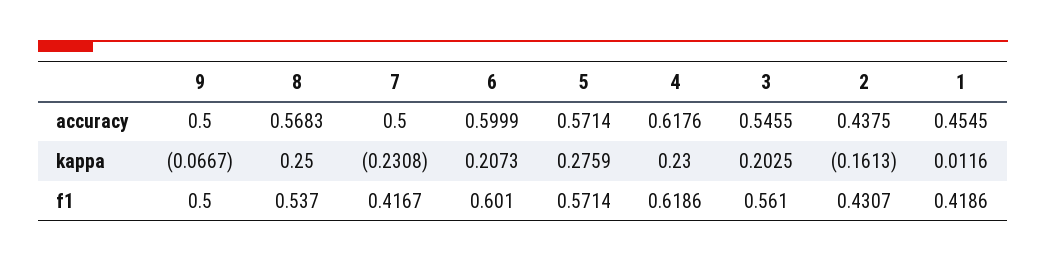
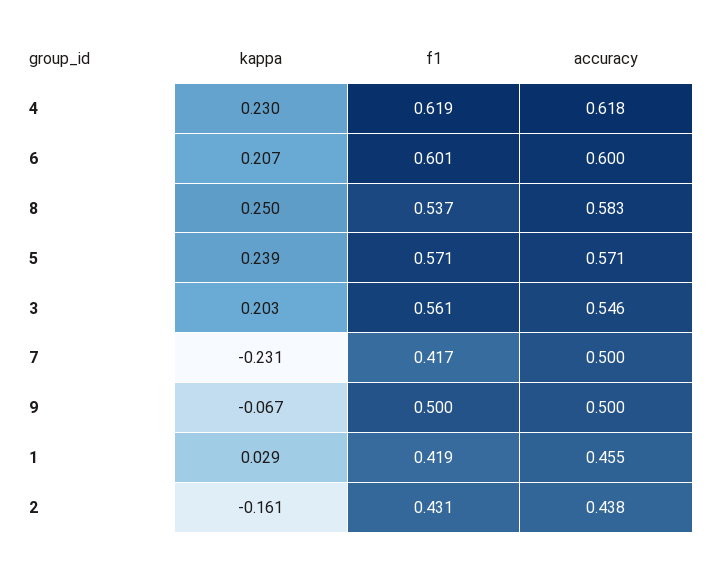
8, accuracy: 0.5683 -> 0.583
5, kappa: 0.2759 -> 0.239
1, kappa: 0.0116 -> 0.029

